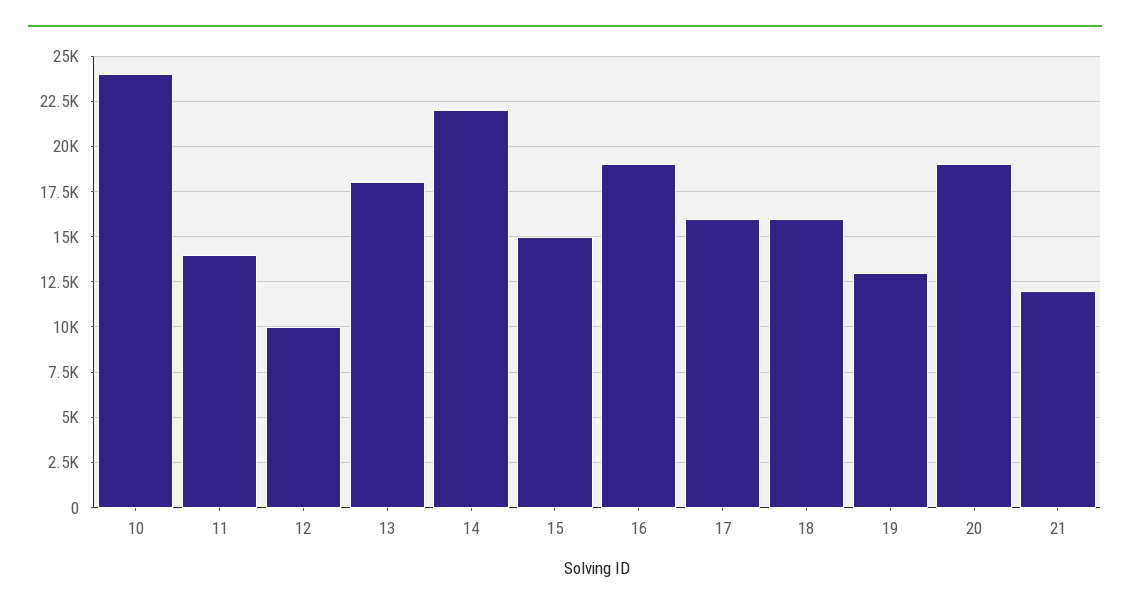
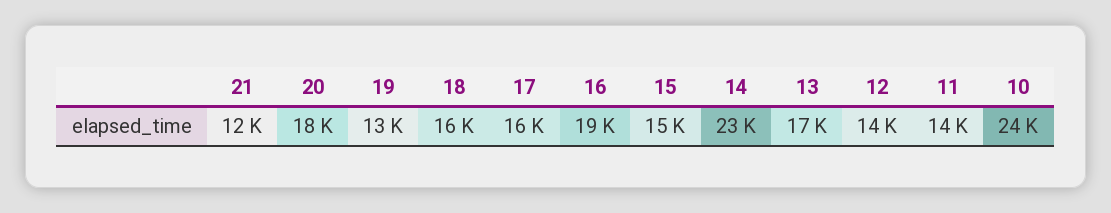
12: 10000 -> 14000
13: 18000 -> 17000
14: 22000 -> 23000
20: 19000 -> 18000

